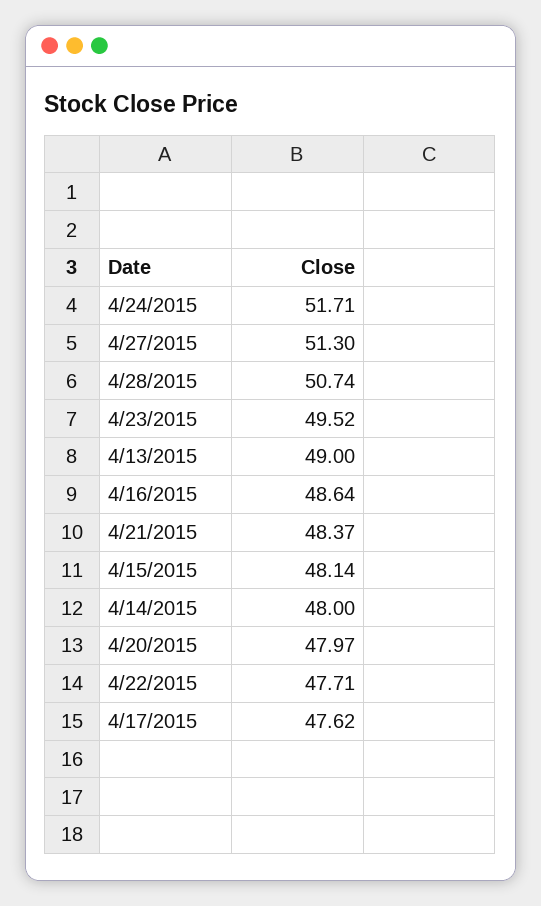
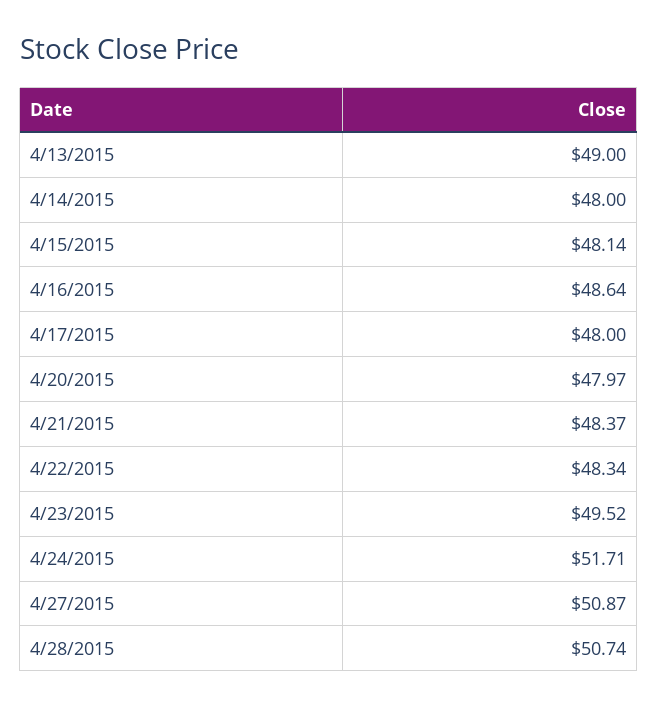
4/27/2015: 51.3 -> 50.87
4/22/2015: 47.71 -> 48.34
4/17/2015: 47.62 -> 48

